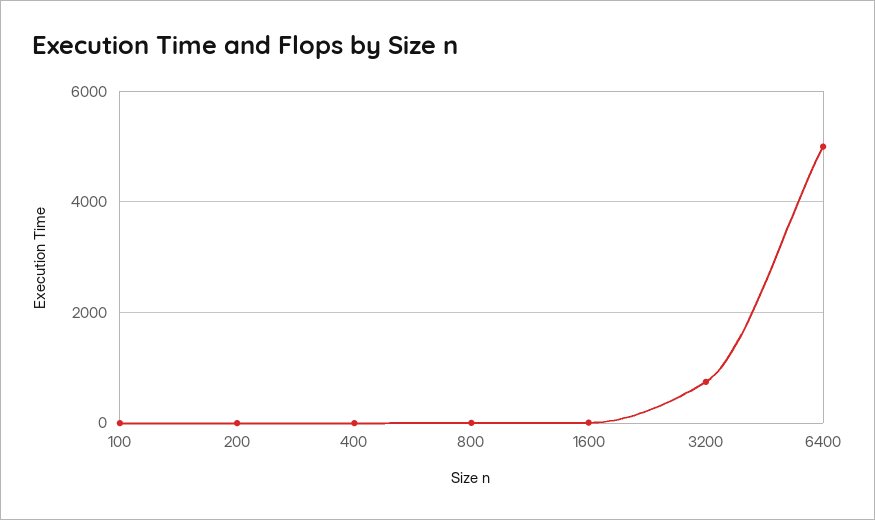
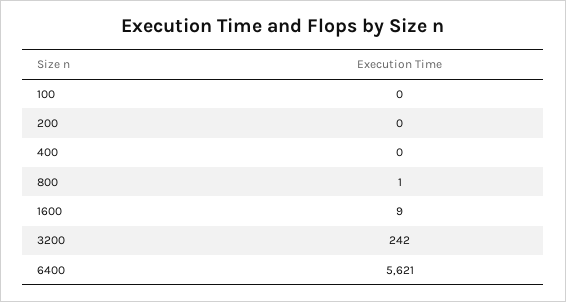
3200: 800 -> 242
6400: 5000 -> 5621

